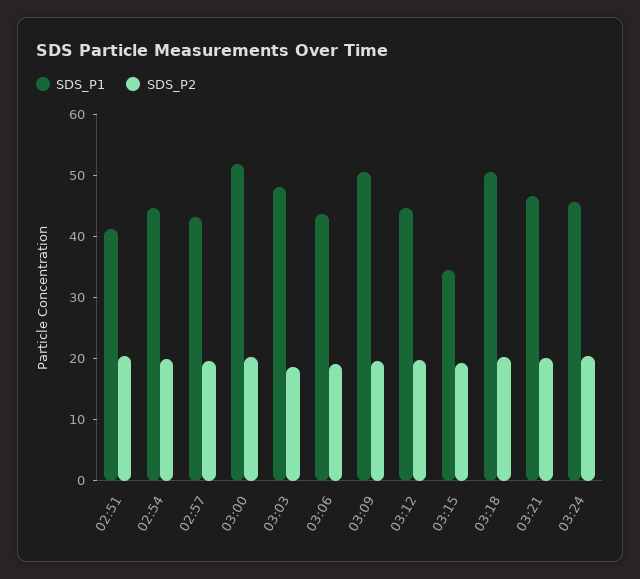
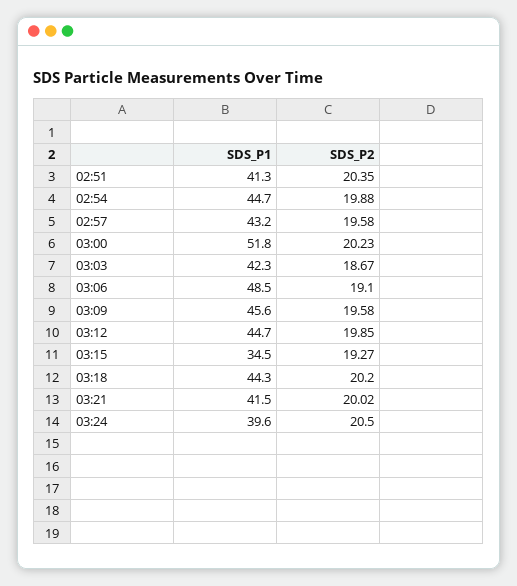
SDS_P1, 03:03: 48 -> 42.3
SDS_P1, 03:06: 44 -> 48.5
SDS_P1, 03:09: 50 -> 45.6
SDS_P1, 03:18: 50 -> 44.3
SDS_P1, 03:21: 46 -> 41.5
SDS_P1, 03:24: 46 -> 39.6

